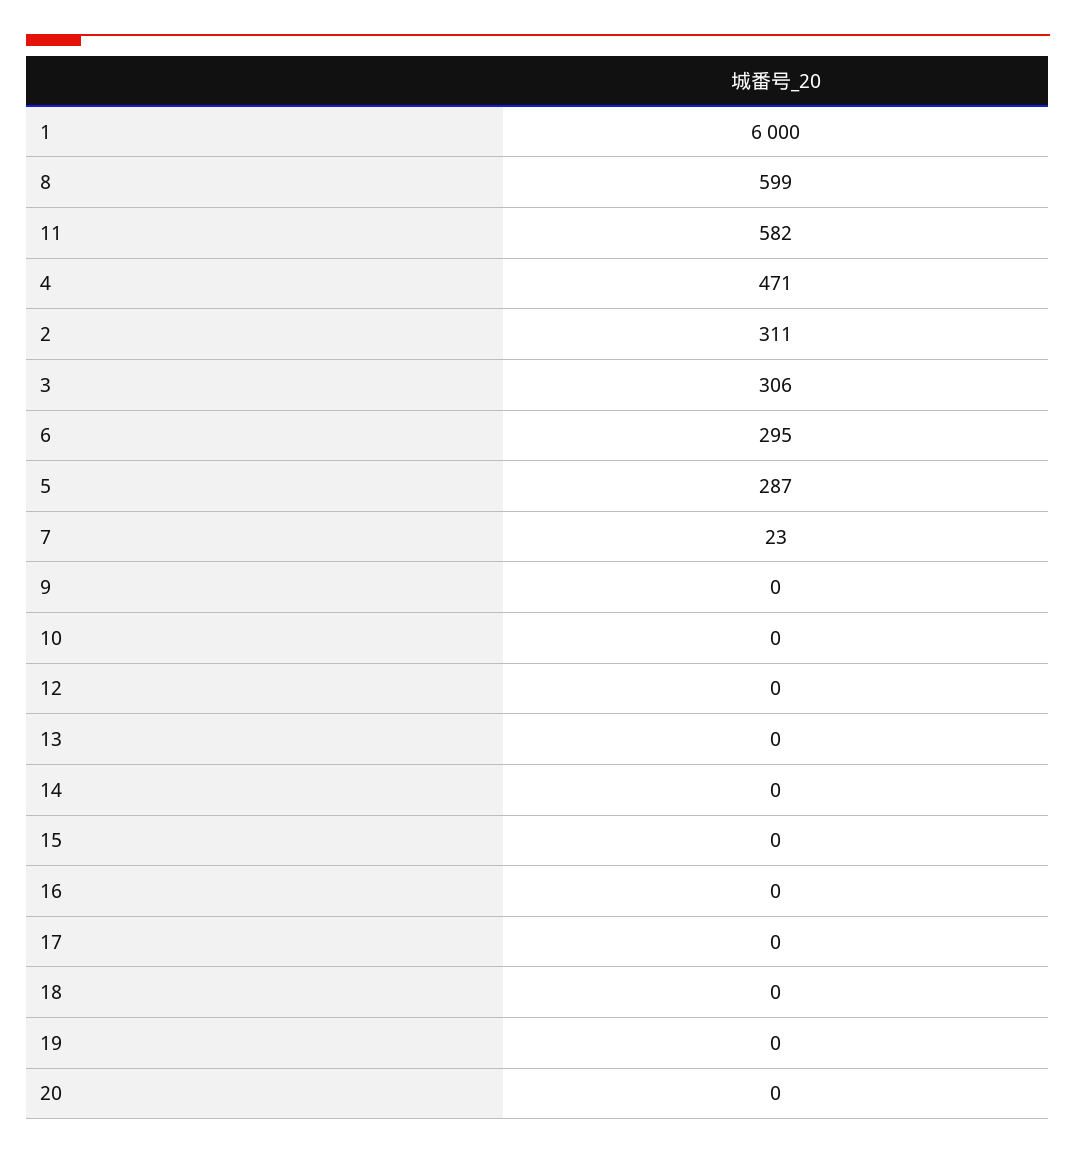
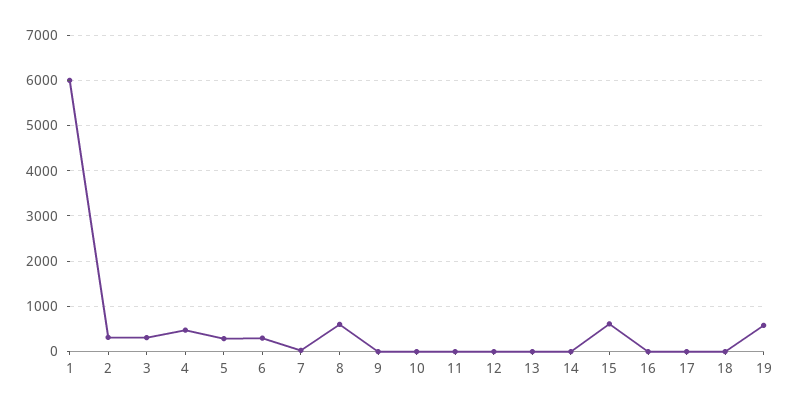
11: 582 -> 0
15: 0 -> 600
19: 0 -> 600
20: 0 -> none

